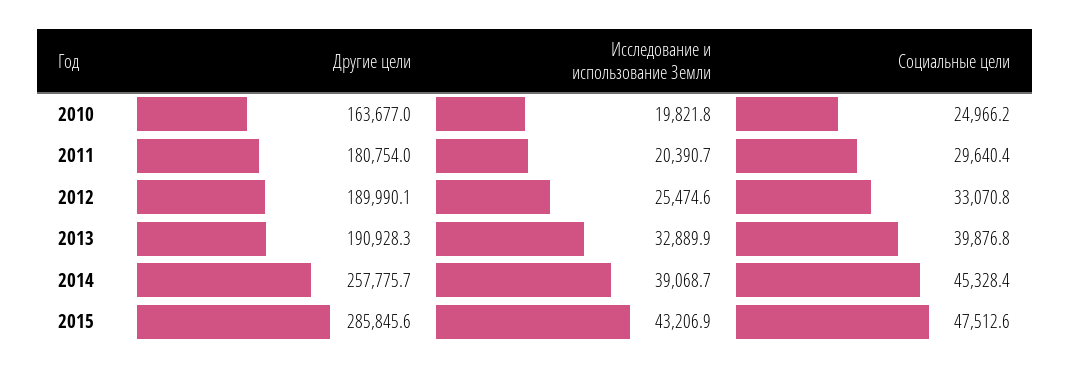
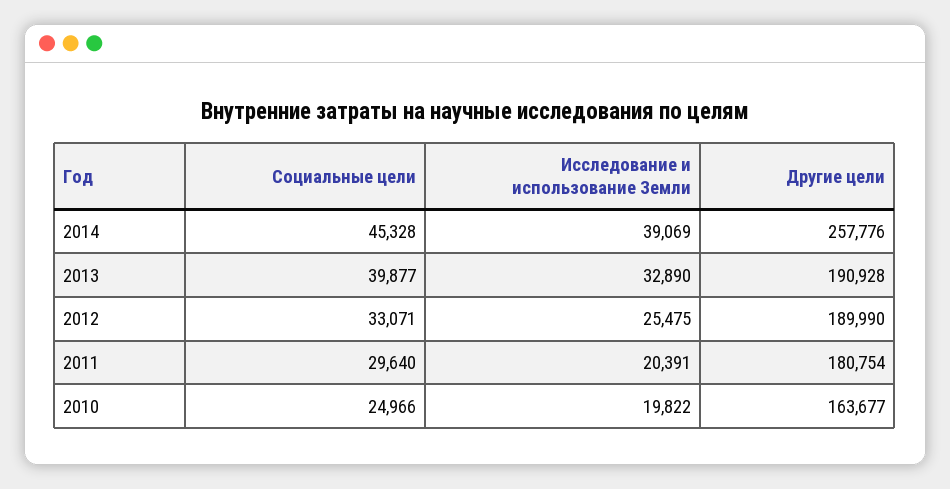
Другие цели, 2015: 285845.6 -> none
Исследование и использование Земли, 2015: 43206.9 -> none
Социальные цели, 2015: 47512.6 -> none

